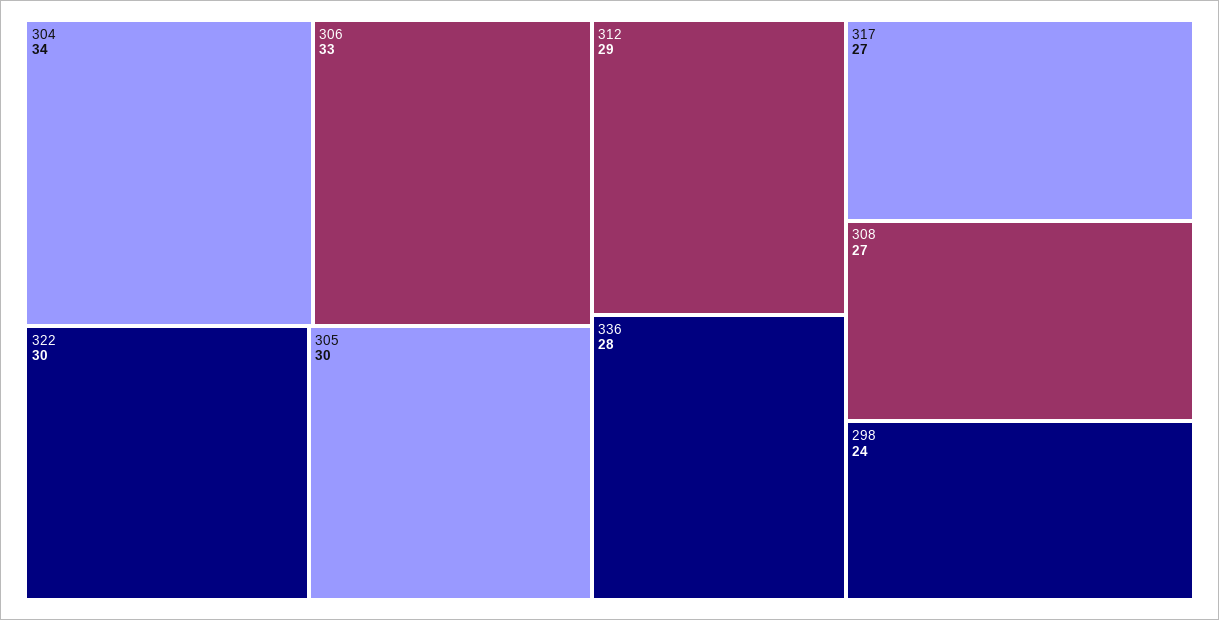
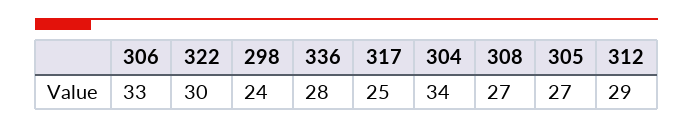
305: 30 -> 27
317: 27 -> 25

